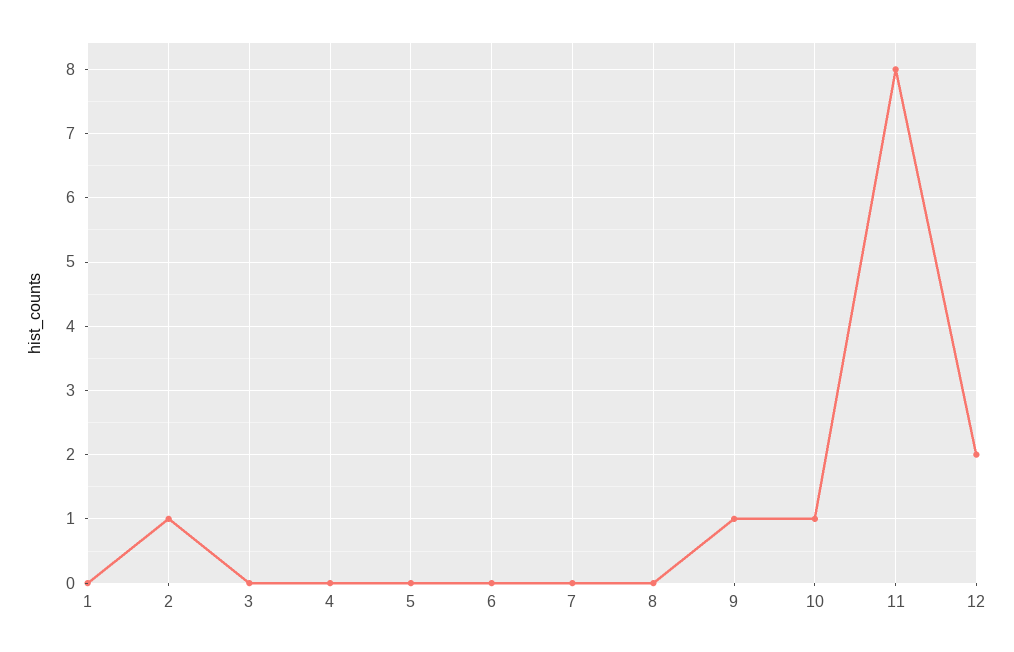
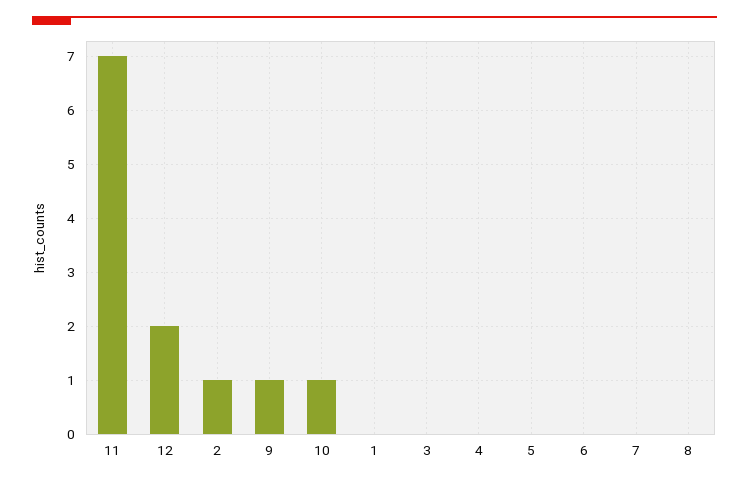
11: 8 -> 7

